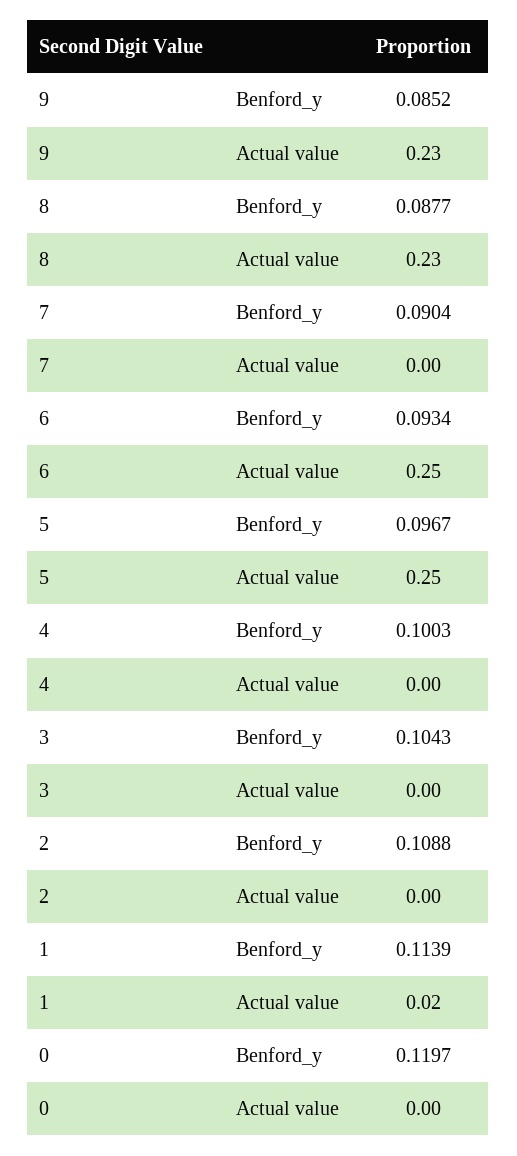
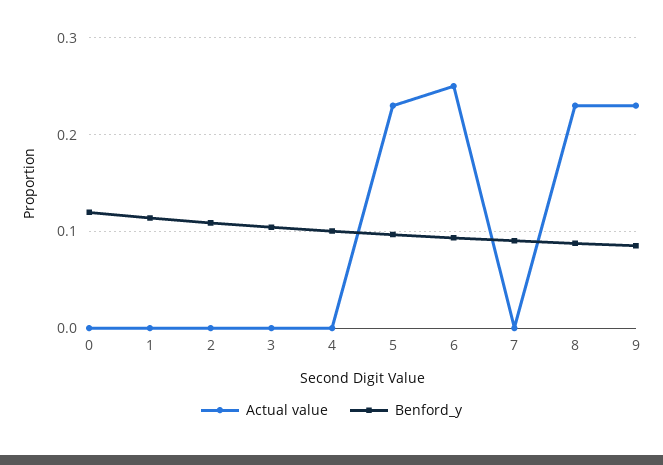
Actual value, 5: 0.25 -> 0.23
Actual value, 1: 0.02 -> 0

